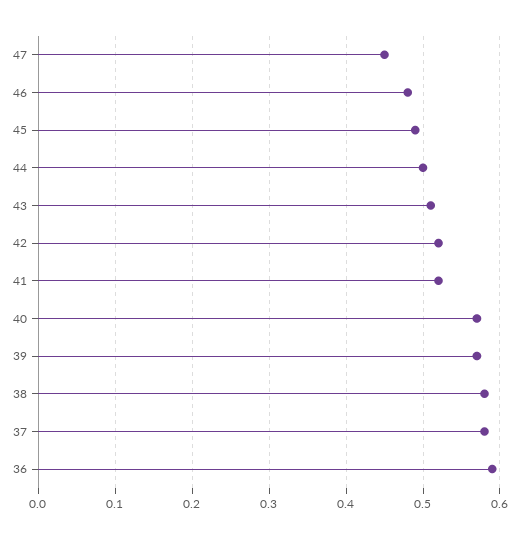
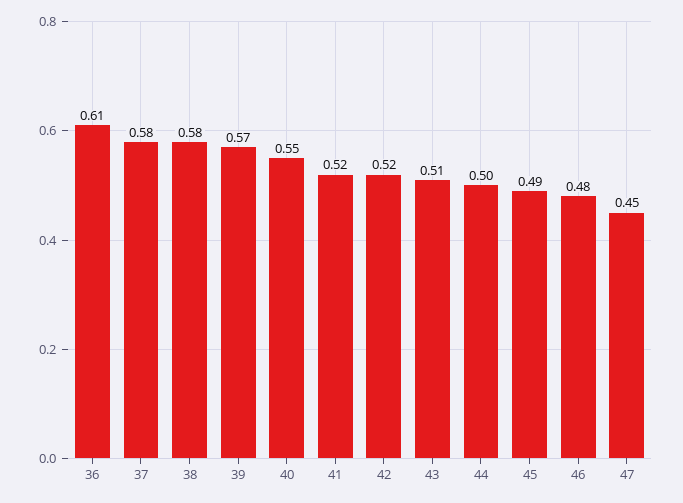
40: 0.57 -> 0.55
36: 0.59 -> 0.61

